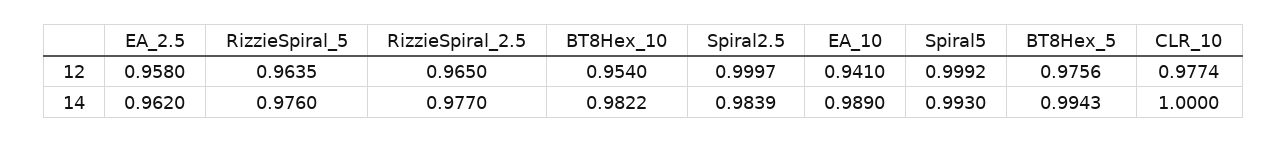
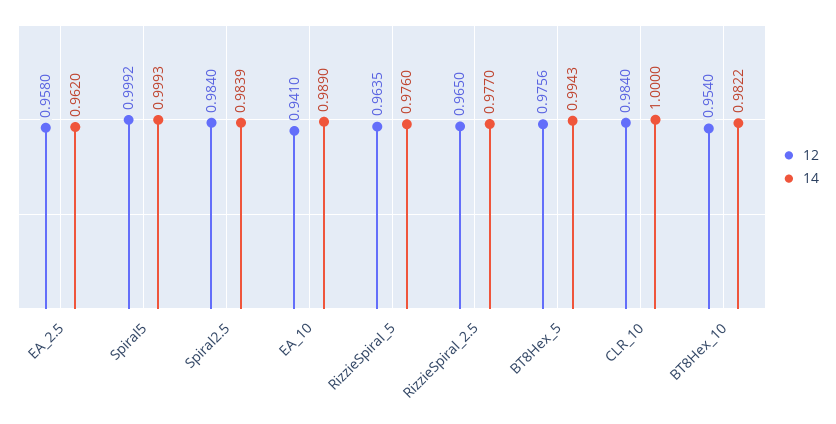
12, Spiral2.5: 0.9997 -> 0.984
12, CLR_10: 0.9774 -> 0.984
14, Spiral5: 0.993 -> 0.9993

